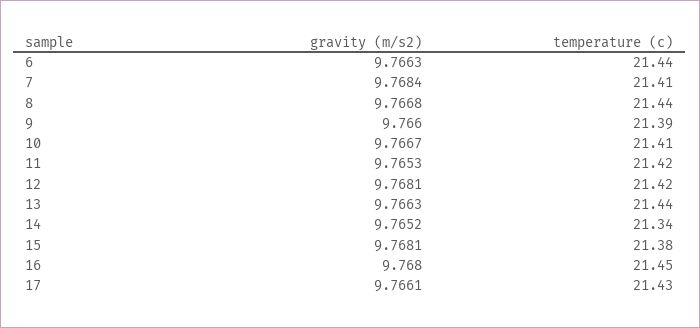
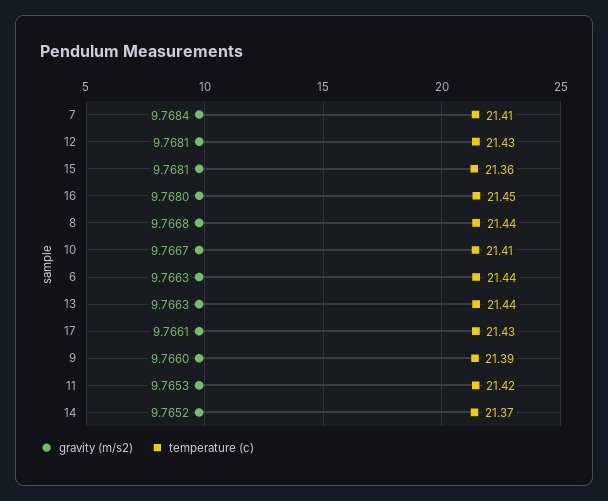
temperature (c), 12: 21.42 -> 21.43
temperature (c), 14: 21.34 -> 21.37
temperature (c), 15: 21.38 -> 21.36

